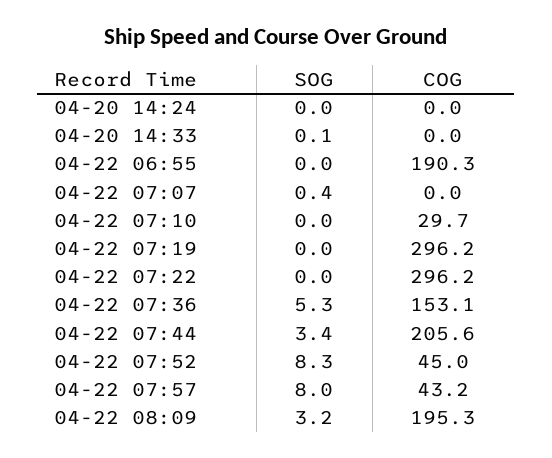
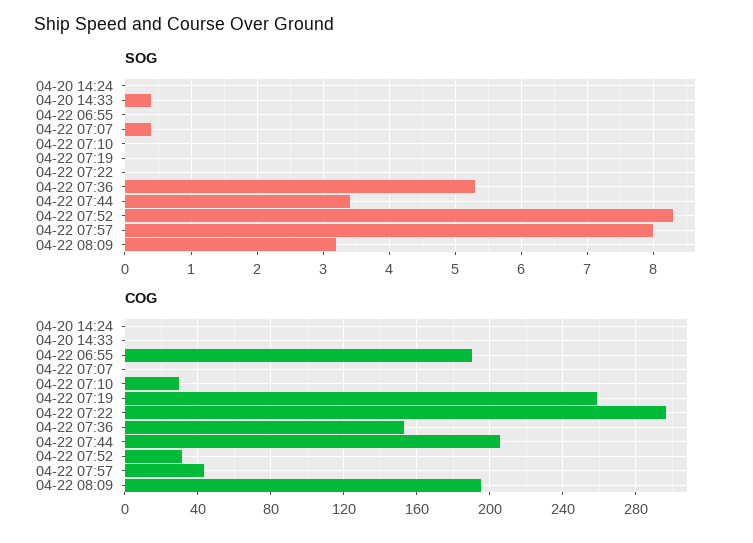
SOG, 04-20 14:33: 0.1 -> 0.4
COG, 04-22 07:19: 296.2 -> 260
COG, 04-22 07:52: 45 -> 30

